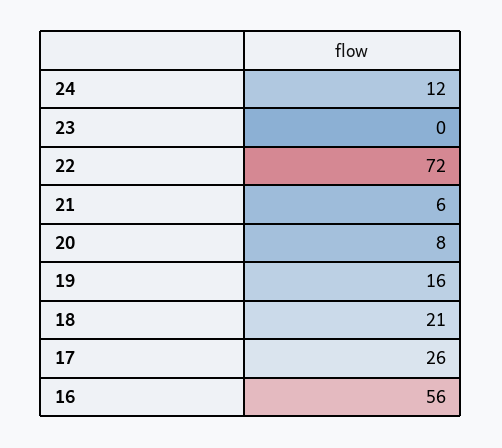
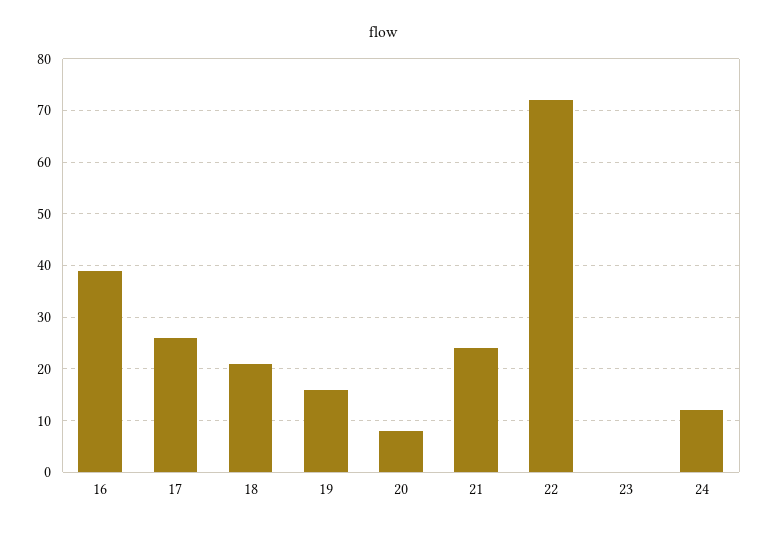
21: 6 -> 25
16: 56 -> 40

